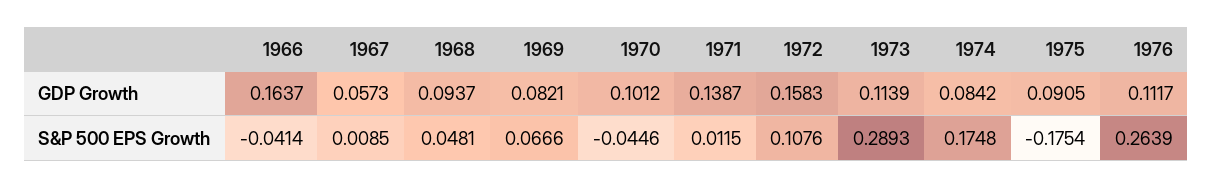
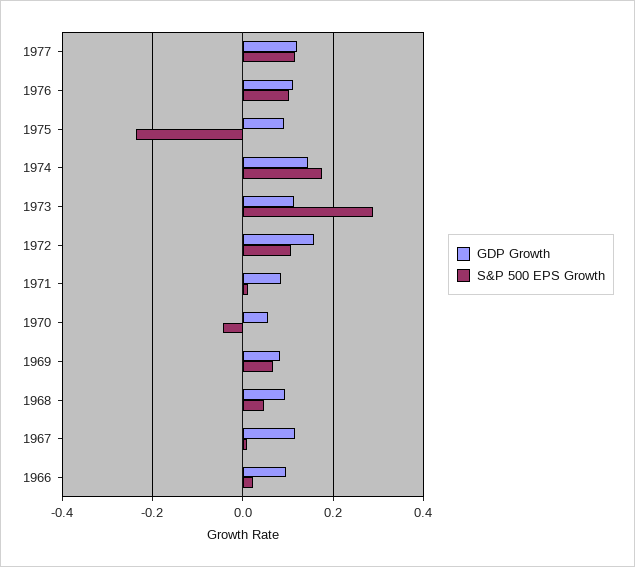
GDP Growth, 1966: 0.1637 -> 0.1
GDP Growth, 1967: 0.0573 -> 0.12
GDP Growth, 1970: 0.1012 -> 0.06
GDP Growth, 1971: 0.1387 -> 0.08
GDP Growth, 1974: 0.0842 -> 0.14
S&P 500 EPS Growth, 1966: -0.0414 -> 0.02
S&P 500 EPS Growth, 1975: -0.1754 -> -0.24
S&P 500 EPS Growth, 1976: 0.2639 -> 0.1
GDP Growth, 1977: none -> 0.12
S&P 500 EPS Growth, 1977: none -> 0.12

